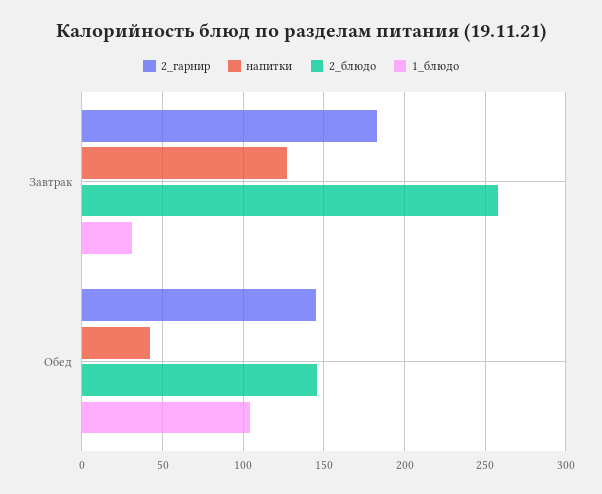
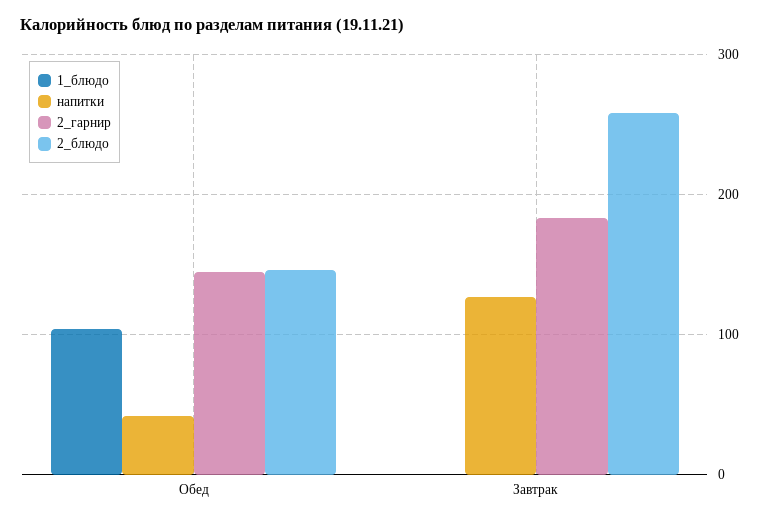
1_блюдо, Завтрак: 30 -> 0

